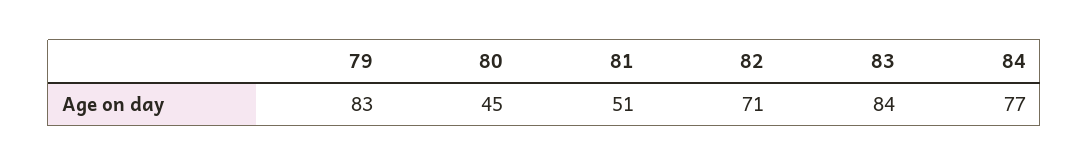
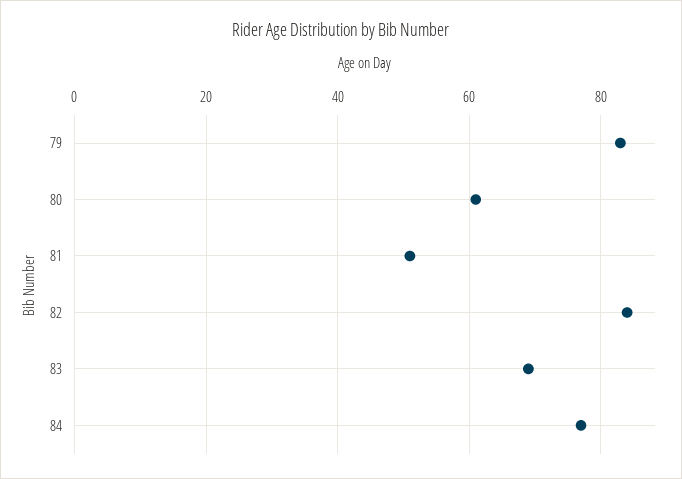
80: 45 -> 60
82: 71 -> 85
83: 84 -> 70

